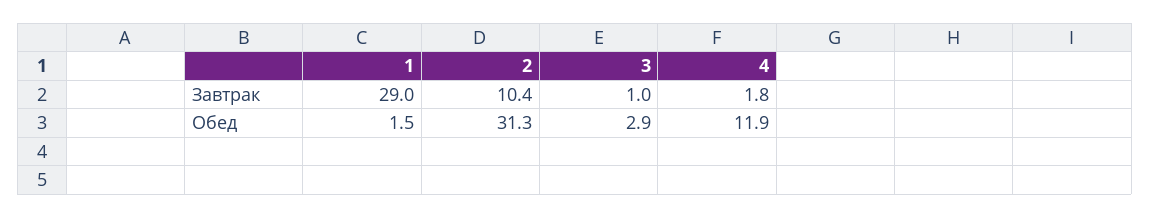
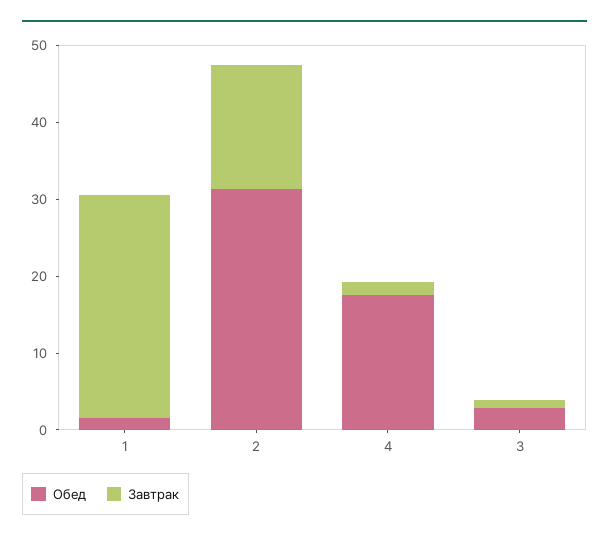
Завтрак, 2: 10.4 -> 16
Обед, 4: 11.9 -> 18

